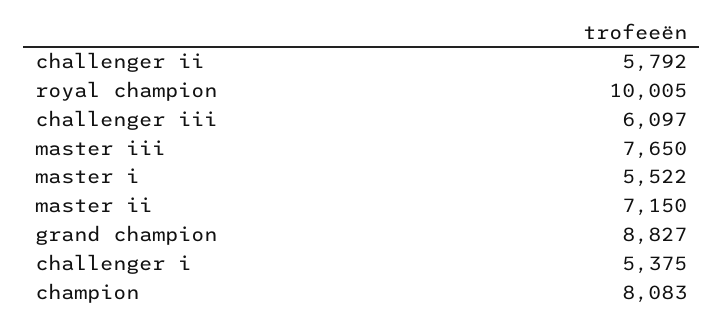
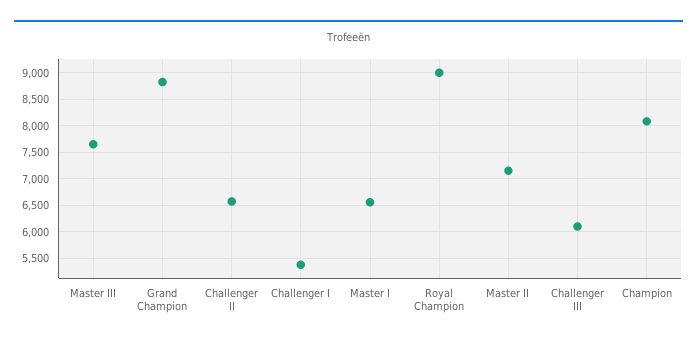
challenger ii: 5792 -> 6500
royal champion: 10005 -> 9000
master i: 5522 -> 6500

